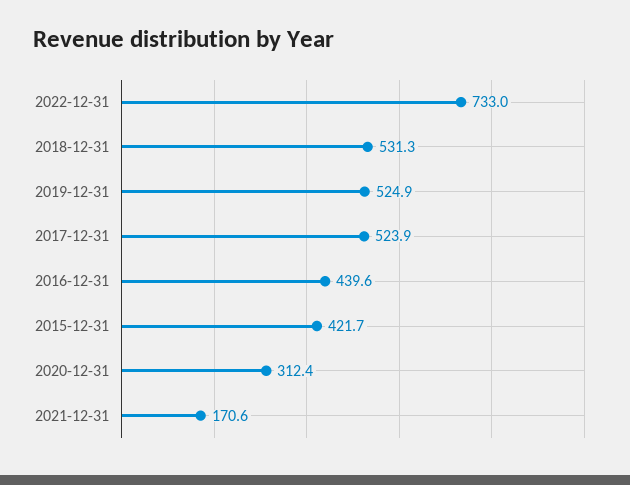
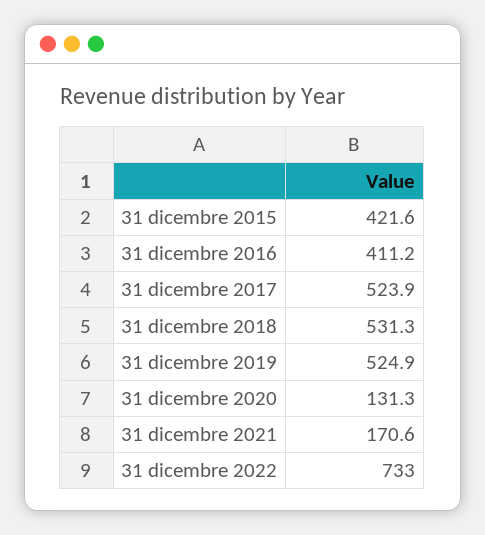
2016-12-31: 439.6 -> 411.2
2015-12-31: 421.7 -> 421.6
2020-12-31: 312.4 -> 131.3

